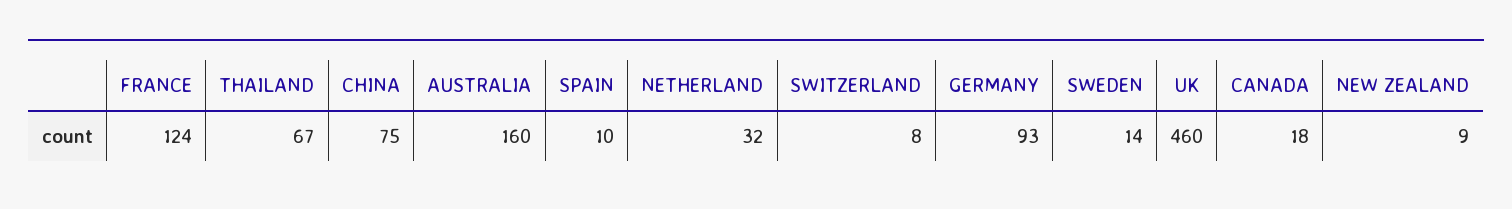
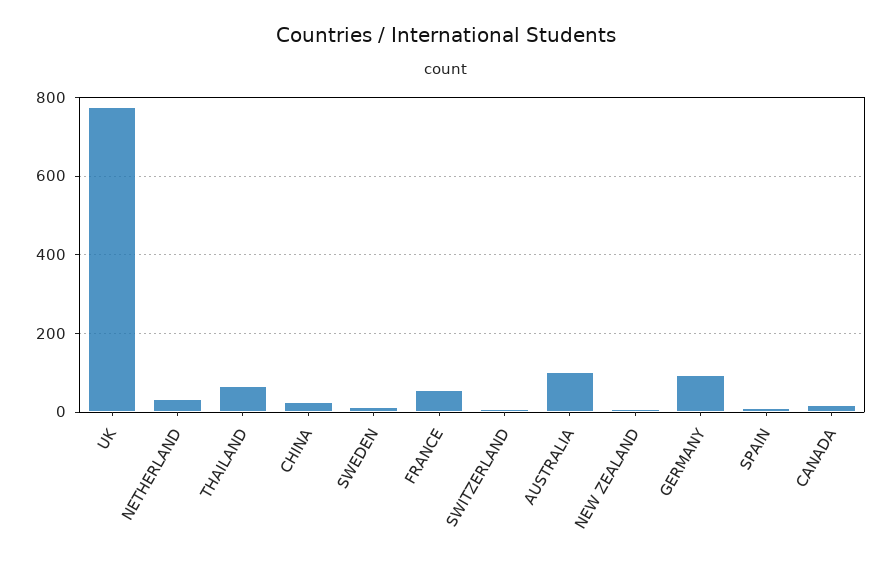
FRANCE: 124 -> 60
CHINA: 75 -> 20
AUSTRALIA: 160 -> 100
UK: 460 -> 780

